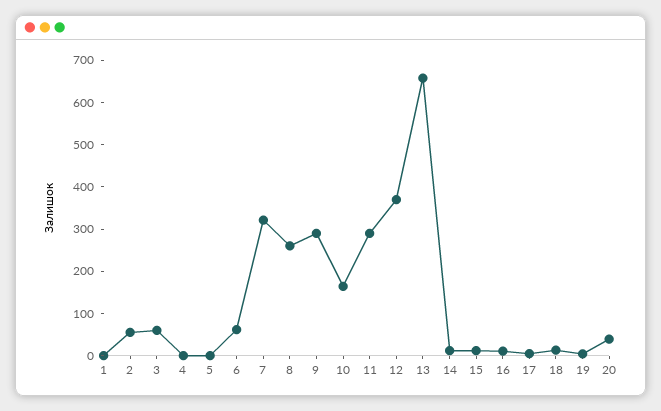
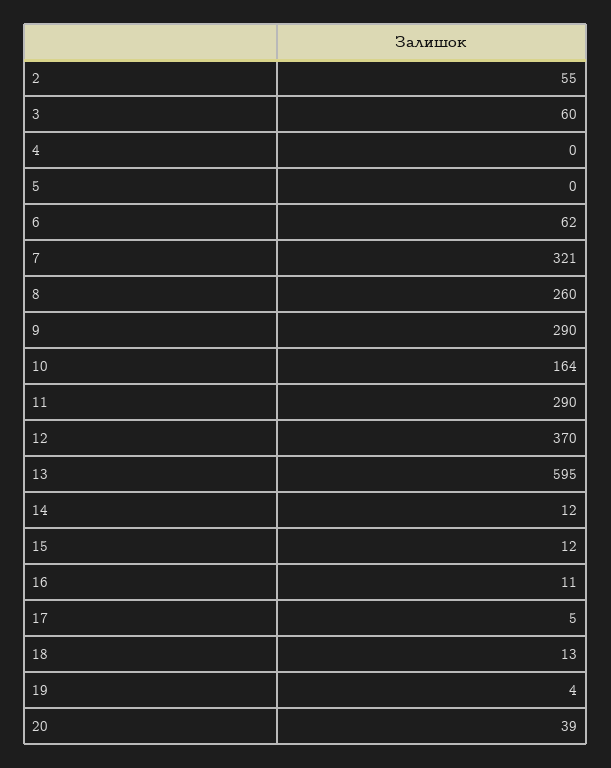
1: 0 -> none
13: 660 -> 595

